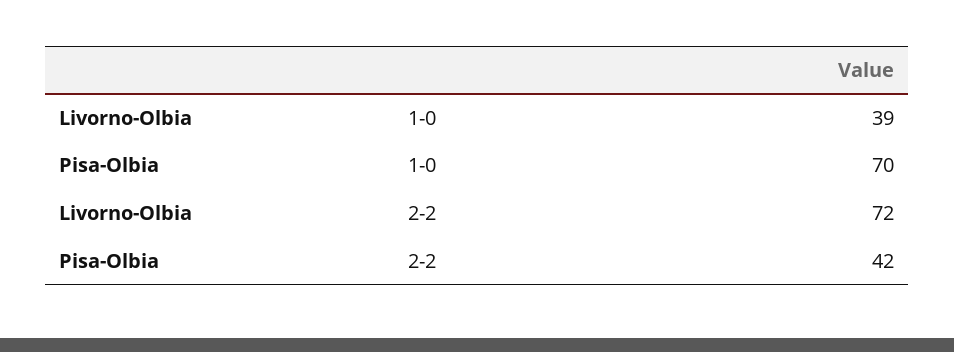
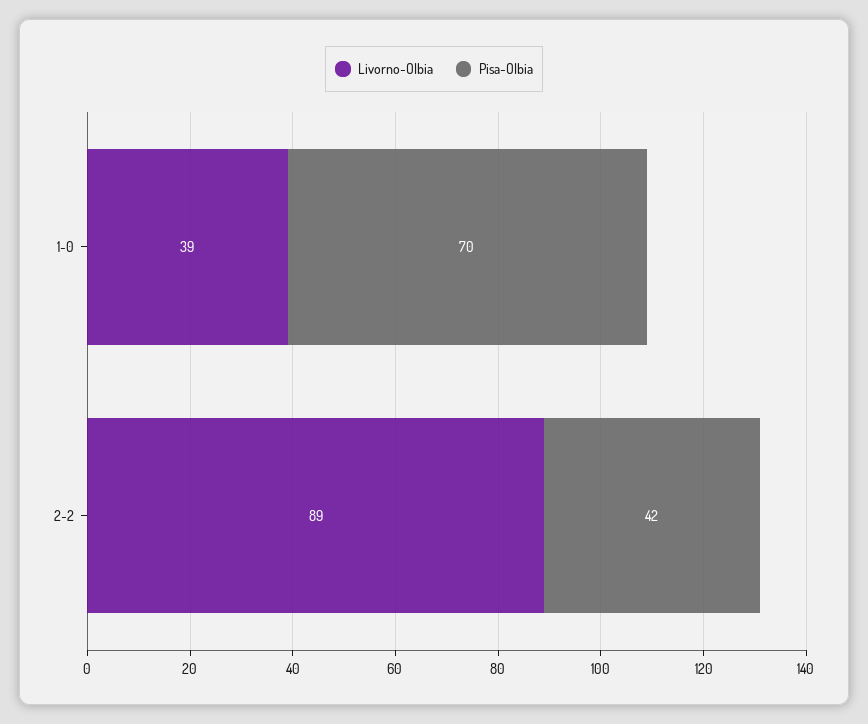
Livorno-Olbia, 2-2: 72 -> 89

